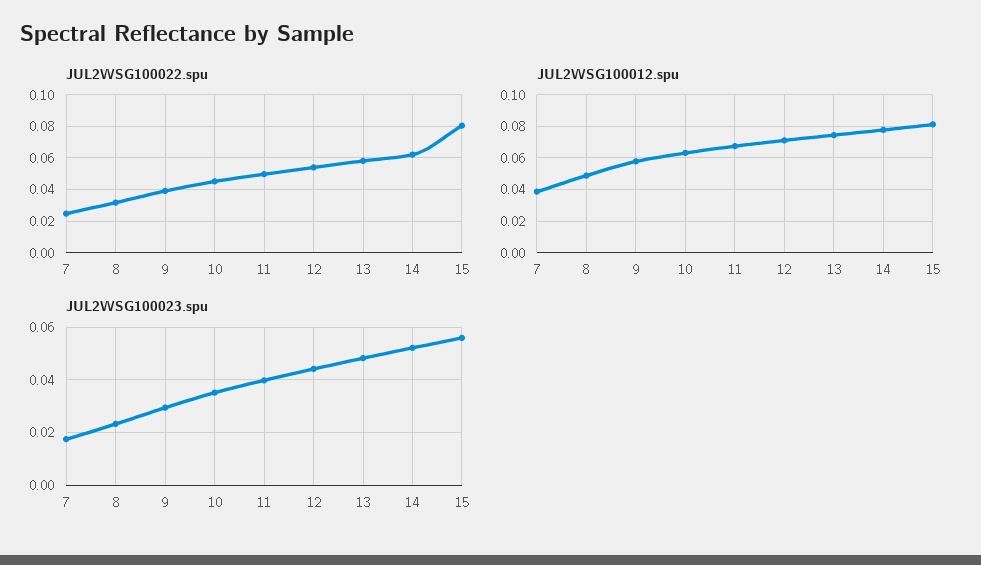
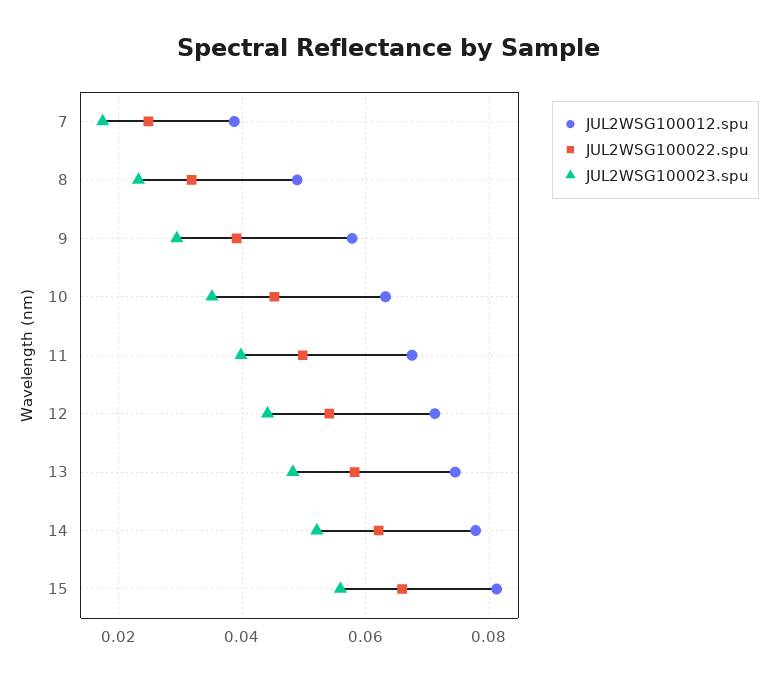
JUL2WSG100022.spu, 15: 0.08 -> 0.066

